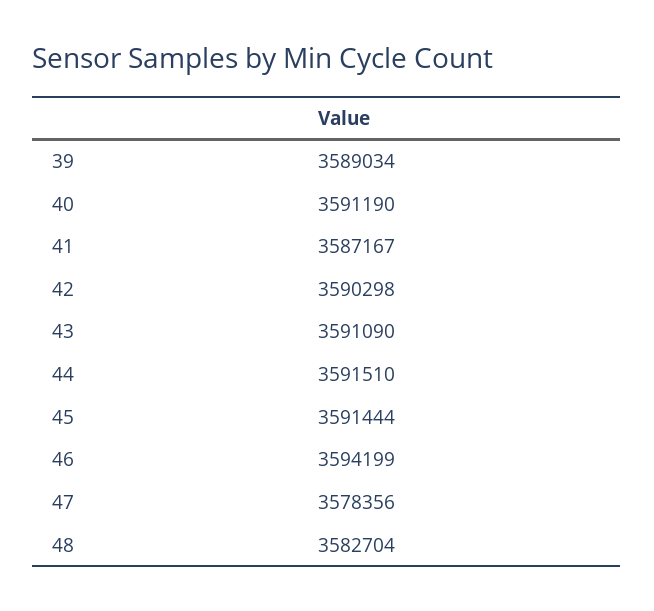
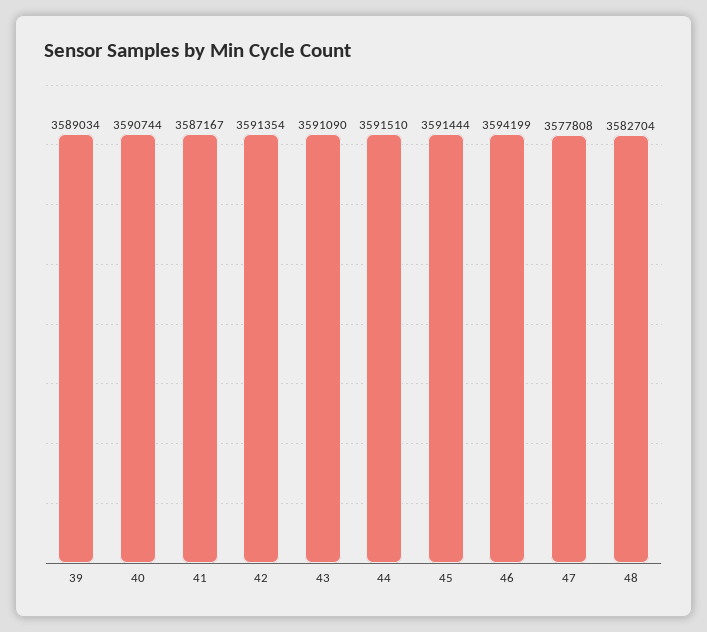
40: 3591190 -> 3590744
42: 3590298 -> 3591354
47: 3578356 -> 3577808

